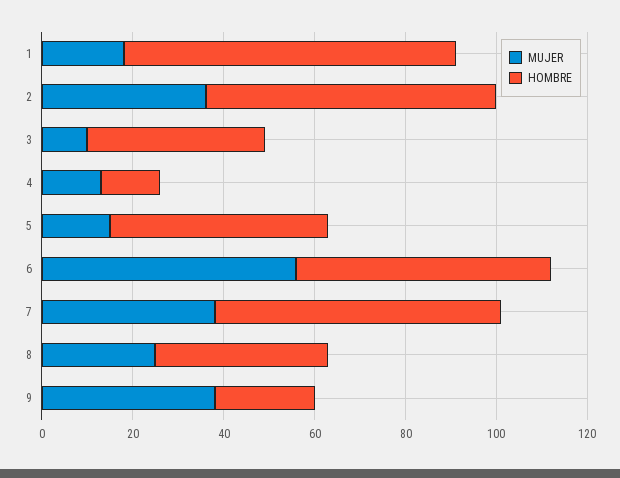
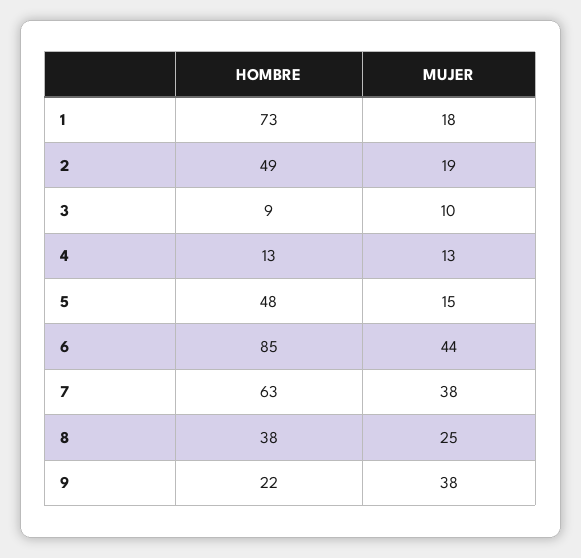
MUJER, 2: 35 -> 19
HOMBRE, 2: 65 -> 49
HOMBRE, 3: 40 -> 9
MUJER, 6: 55 -> 44
HOMBRE, 6: 55 -> 85

